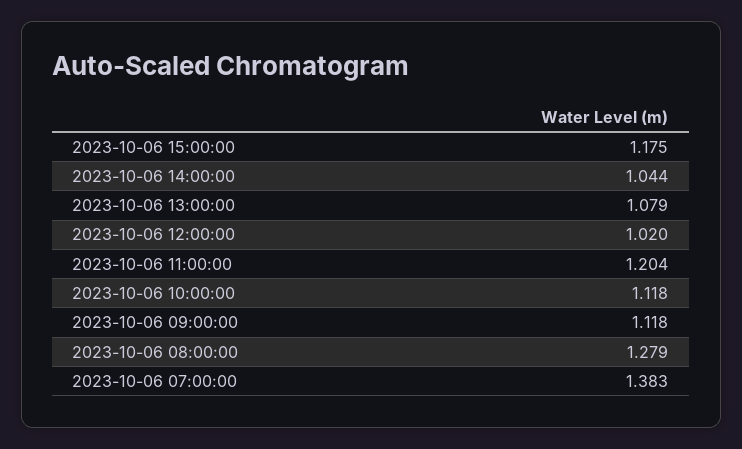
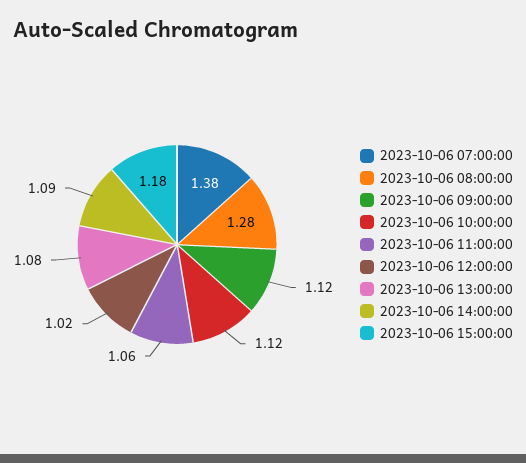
2023-10-06 14:00:00: 1.044 -> 1.09
2023-10-06 11:00:00: 1.204 -> 1.06

